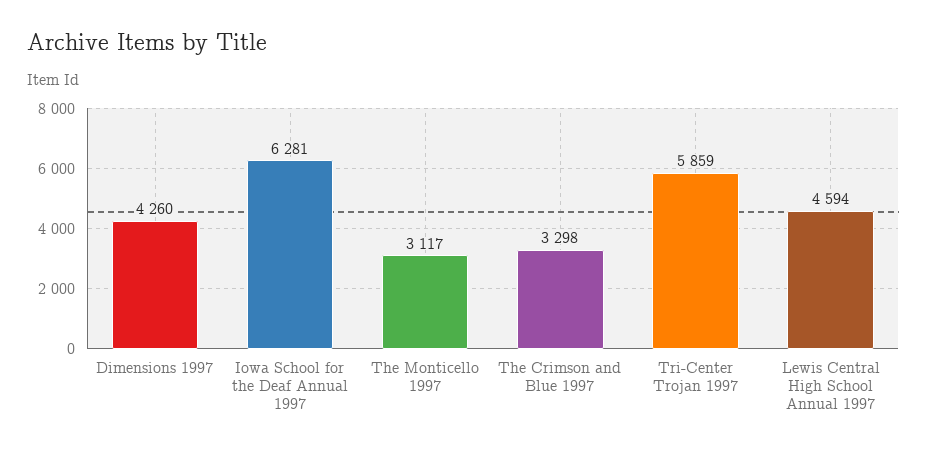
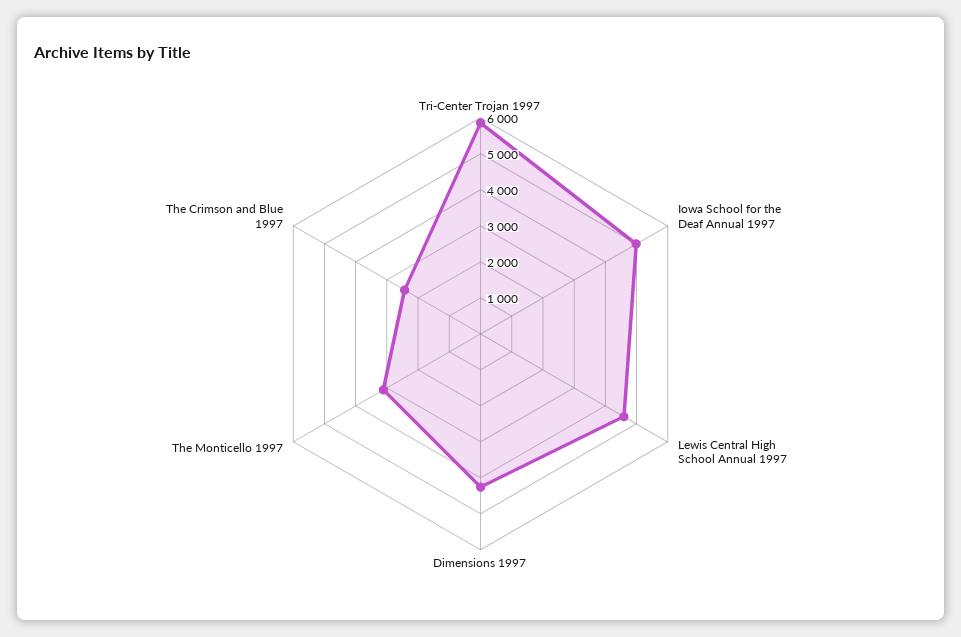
Iowa School for the Deaf Annual 1997: 6281 -> 5000
The Crimson and Blue 1997: 3298 -> 2500

